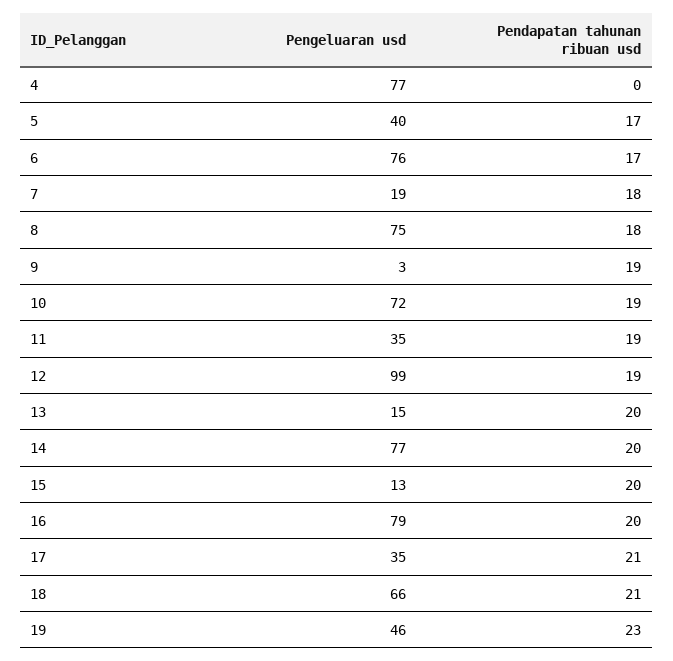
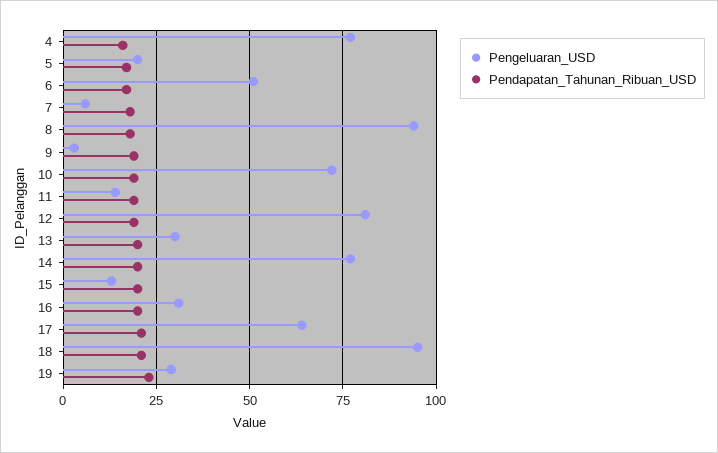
Pendapatan tahunan ribuan usd, 4: 0 -> 15
Pengeluaran usd, 5: 40 -> 20
Pengeluaran usd, 6: 76 -> 50
Pengeluaran usd, 7: 19 -> 5
Pengeluaran usd, 8: 75 -> 95
Pengeluaran usd, 11: 35 -> 15
Pengeluaran usd, 12: 99 -> 80
Pengeluaran usd, 13: 15 -> 30
Pengeluaran usd, 16: 79 -> 30
Pengeluaran usd, 17: 35 -> 65
Pengeluaran usd, 18: 66 -> 95
Pengeluaran usd, 19: 46 -> 30

